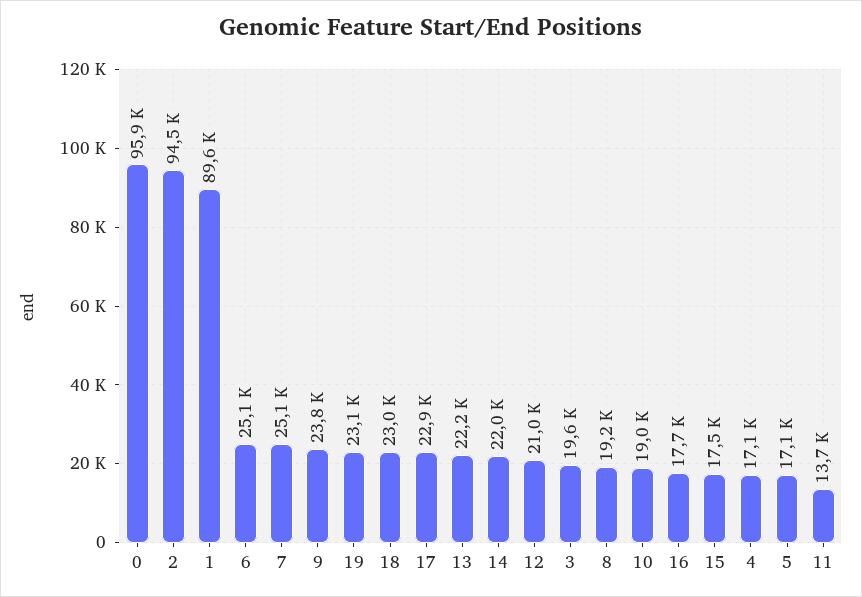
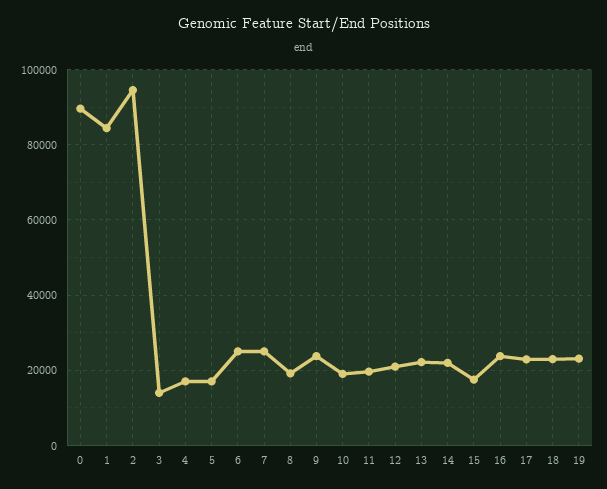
0: 95900 -> 90000
1: 89600 -> 84000
3: 19600 -> 14000
16: 17700 -> 24000
11: 13700 -> 20000

